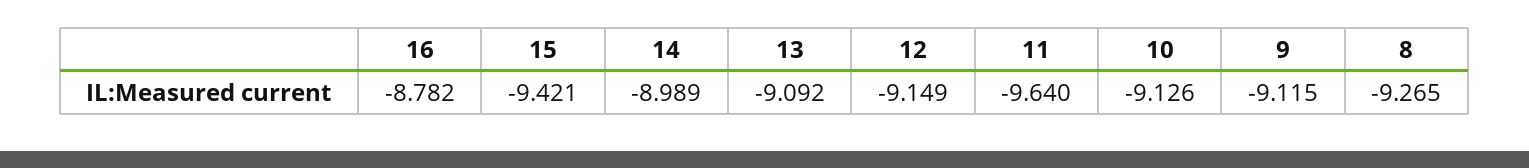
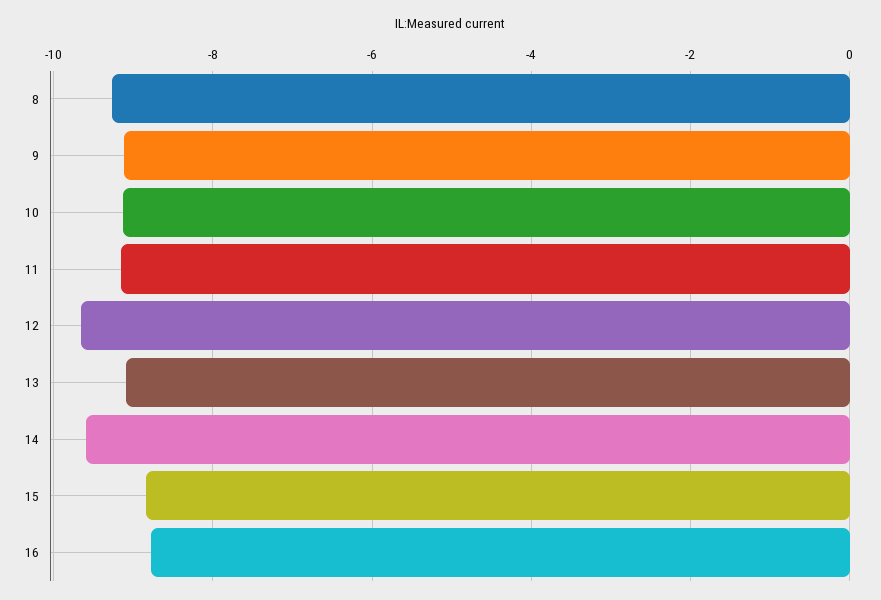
15: -9.421 -> -8.8
14: -8.989 -> -9.6
12: -9.149 -> -9.6
11: -9.64 -> -9.2

